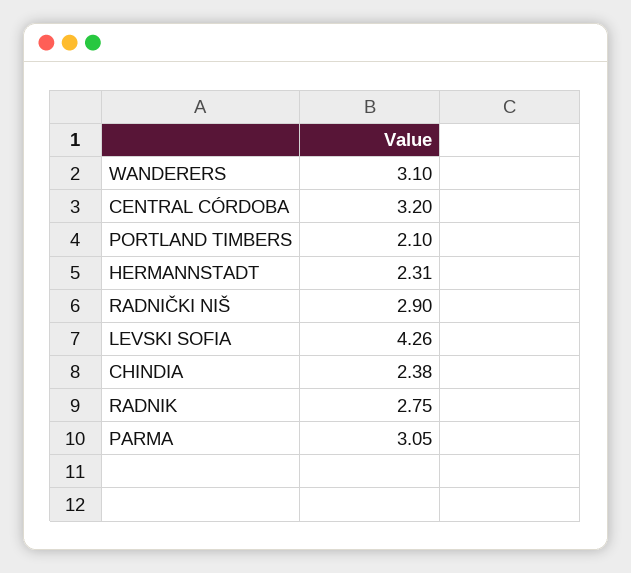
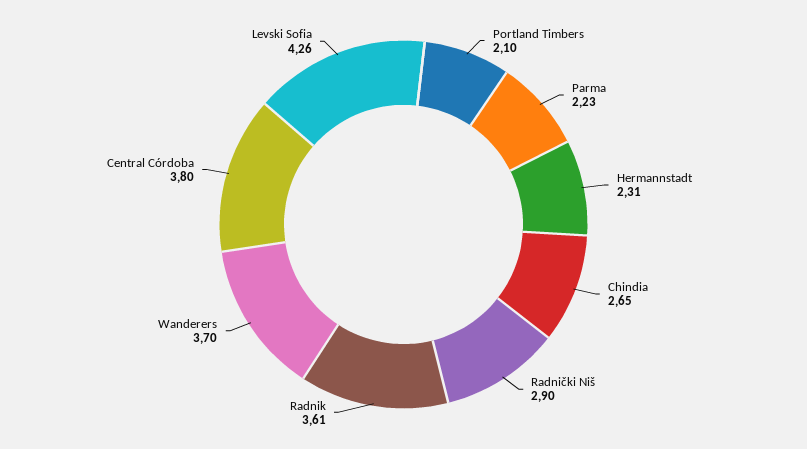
WANDERERS: 3.1 -> 3.7
CENTRAL CÓRDOBA: 3.2 -> 3.8
CHINDIA: 2.38 -> 2.65
RADNIK: 2.75 -> 3.61
PARMA: 3.05 -> 2.23

